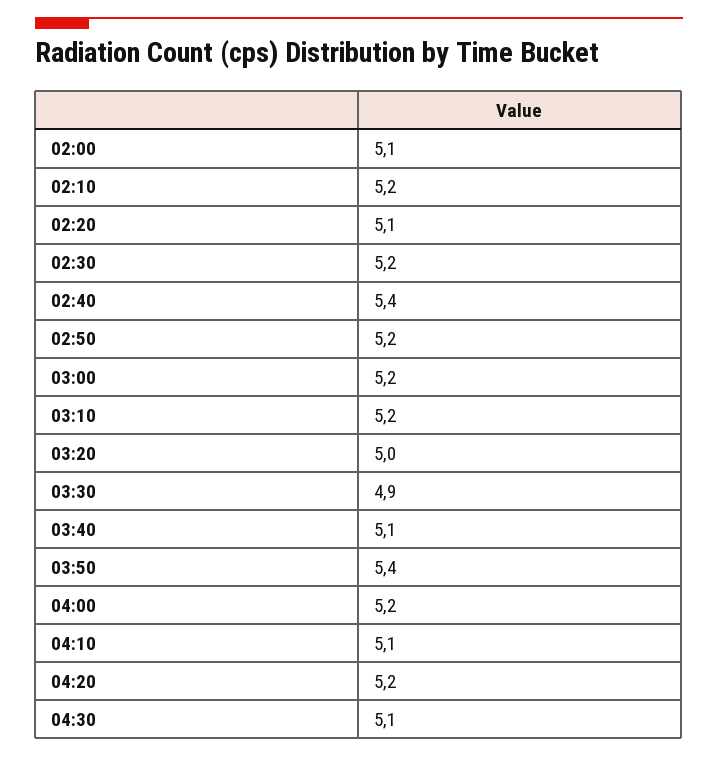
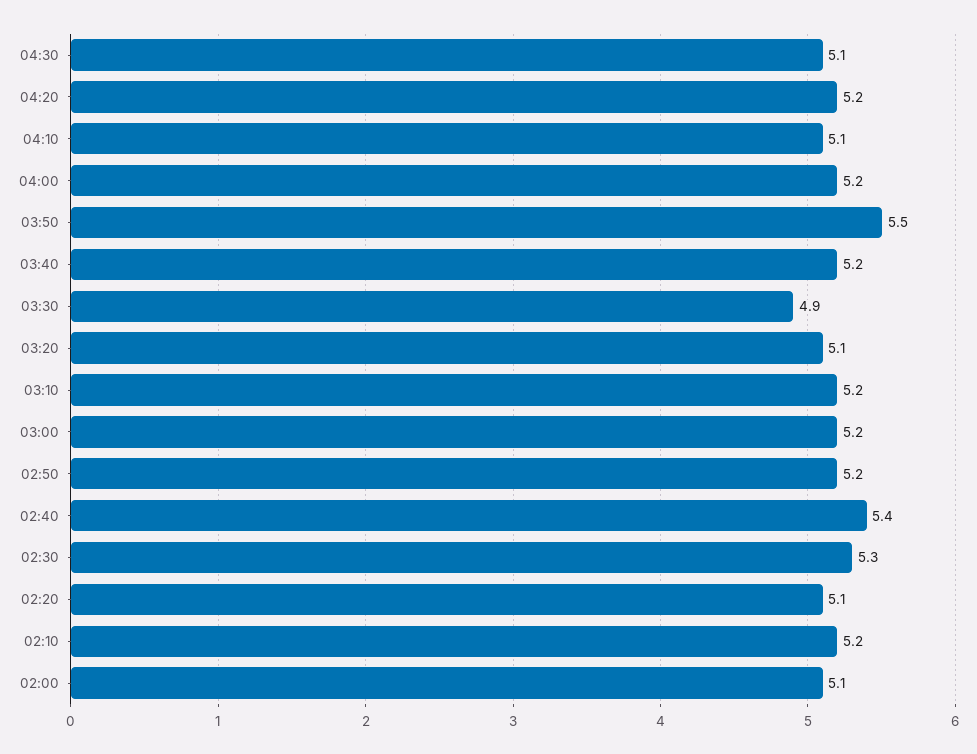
02:30: 5.2 -> 5.3
03:20: 5 -> 5.1
03:40: 5.1 -> 5.2
03:50: 5.4 -> 5.5

